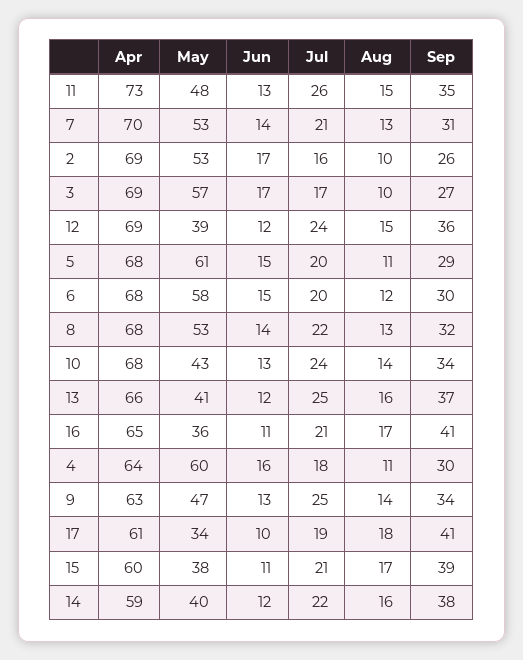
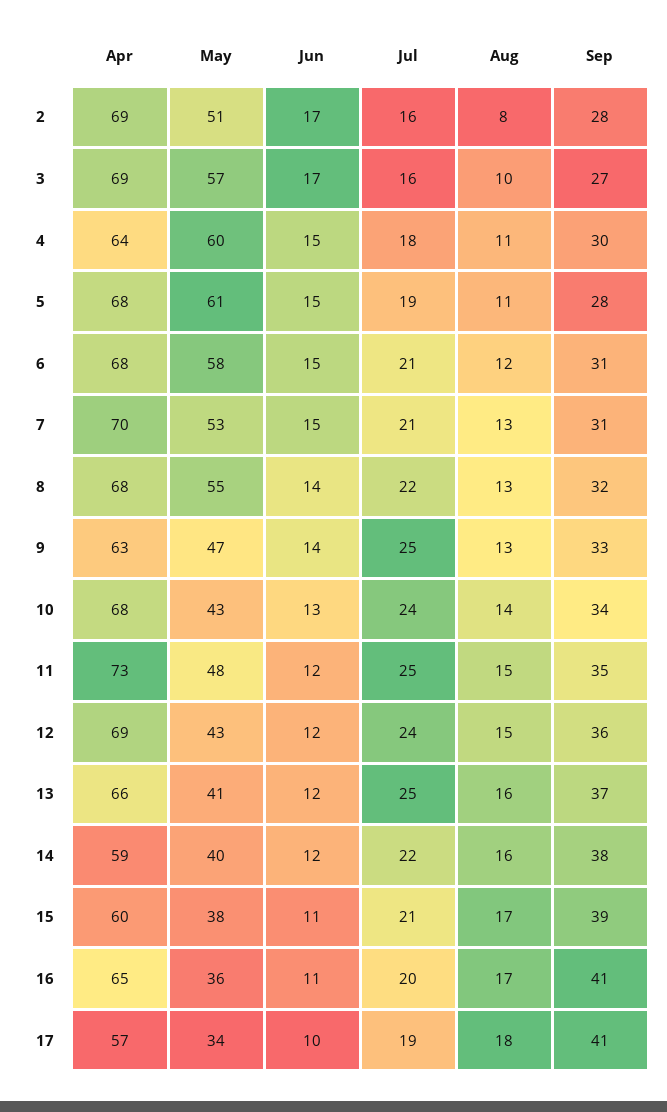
Jun, 11: 13 -> 12
Jul, 11: 26 -> 25
Jun, 7: 14 -> 15
May, 2: 53 -> 51
Aug, 2: 10 -> 8
Sep, 2: 26 -> 28
Jul, 3: 17 -> 16
May, 12: 39 -> 43
Jul, 5: 20 -> 19
Sep, 5: 29 -> 28
Jul, 6: 20 -> 21
Sep, 6: 30 -> 31
May, 8: 53 -> 55
Jul, 16: 21 -> 20
Jun, 4: 16 -> 15
Jun, 9: 13 -> 14
Aug, 9: 14 -> 13
Sep, 9: 34 -> 33
Apr, 17: 61 -> 57

